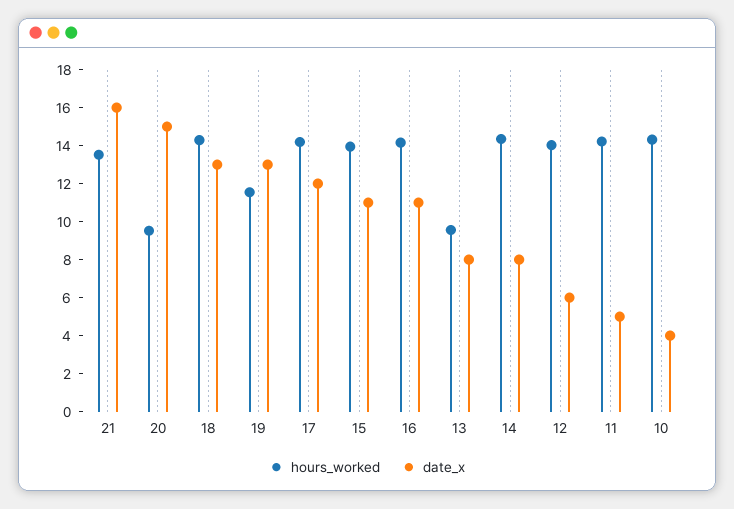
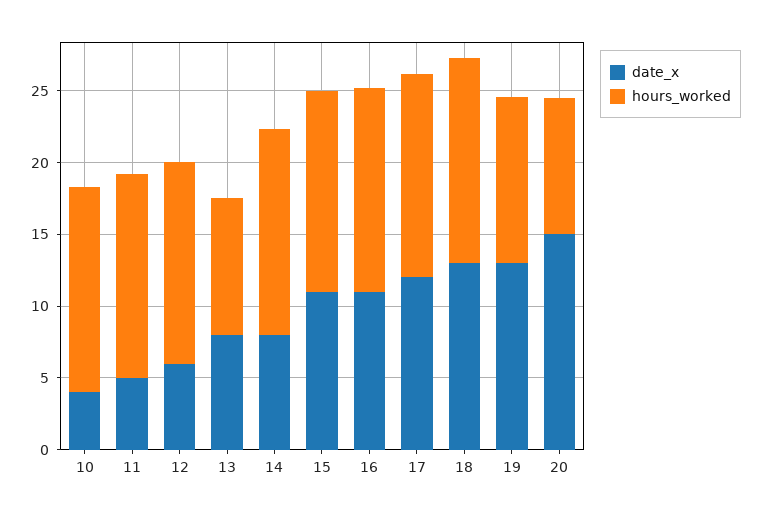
hours_worked, 21: 13.5 -> none
date_x, 21: 16 -> none

